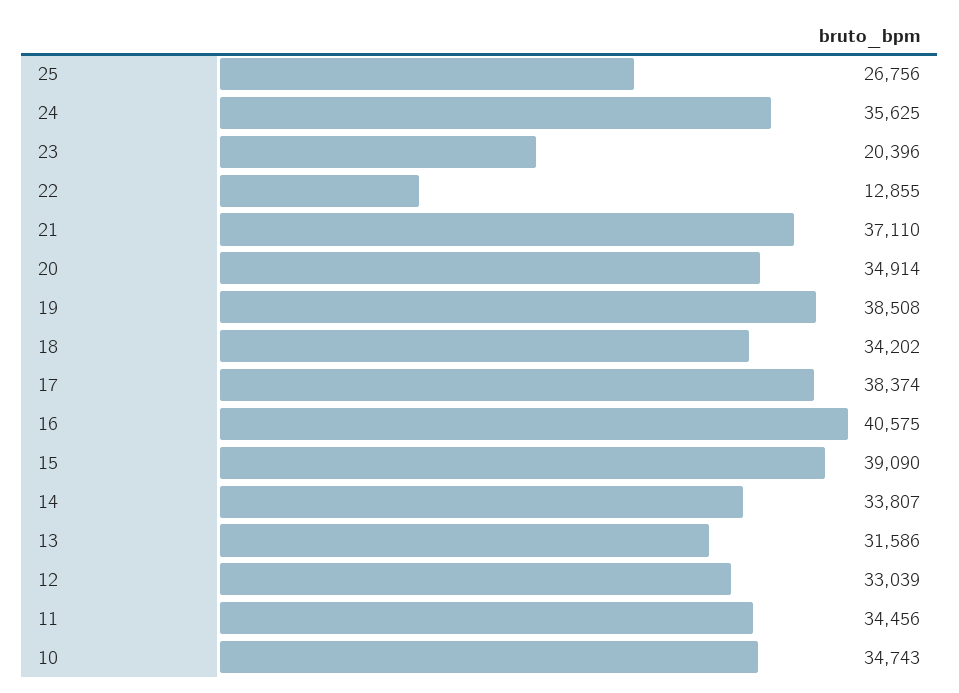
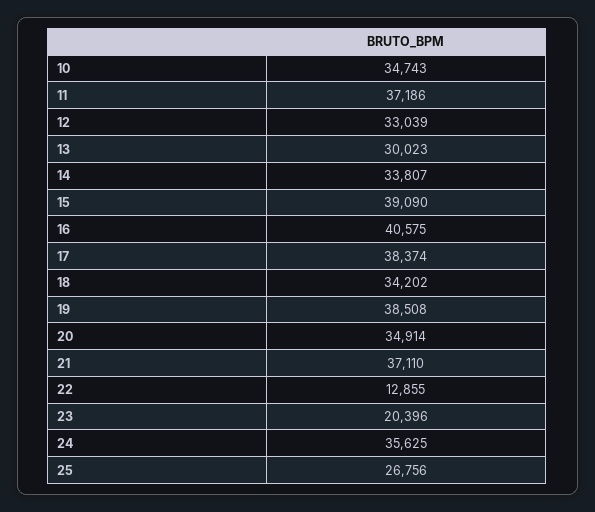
13: 31586 -> 30023
11: 34456 -> 37186

